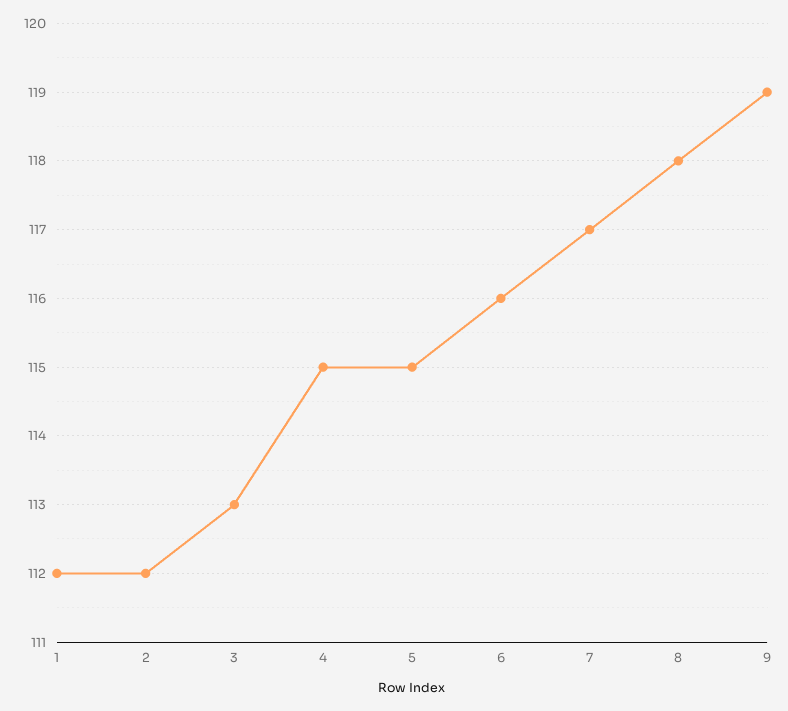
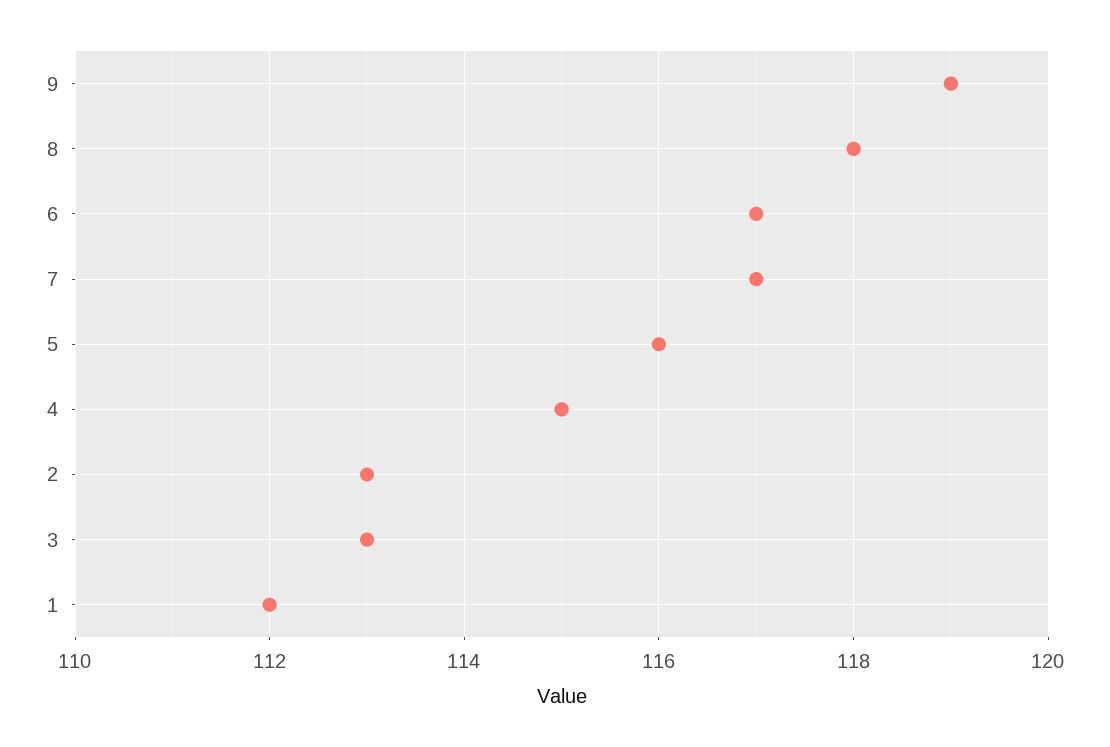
2: 112 -> 113
5: 115 -> 116
6: 116 -> 117

